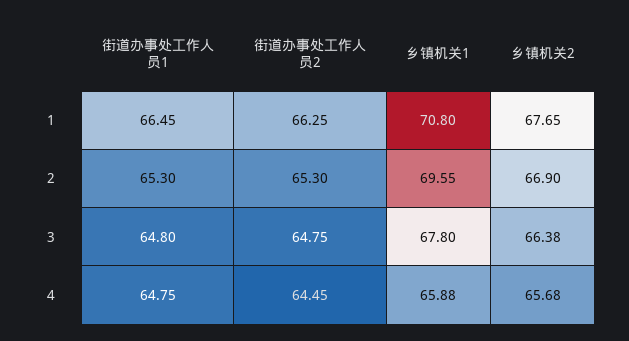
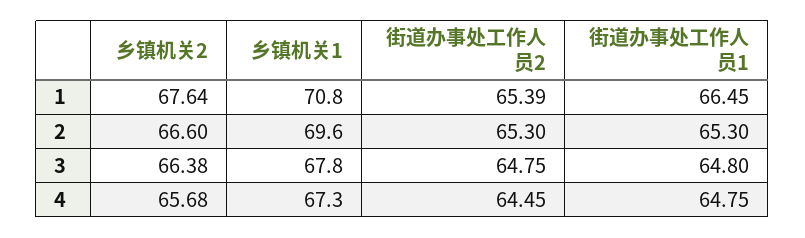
街道办事处工作人员2, 1: 66.25 -> 65.39
乡镇机关2, 1: 67.65 -> 67.64
乡镇机关2, 2: 66.9 -> 66.6
乡镇机关1, 4: 65.88 -> 67.3

